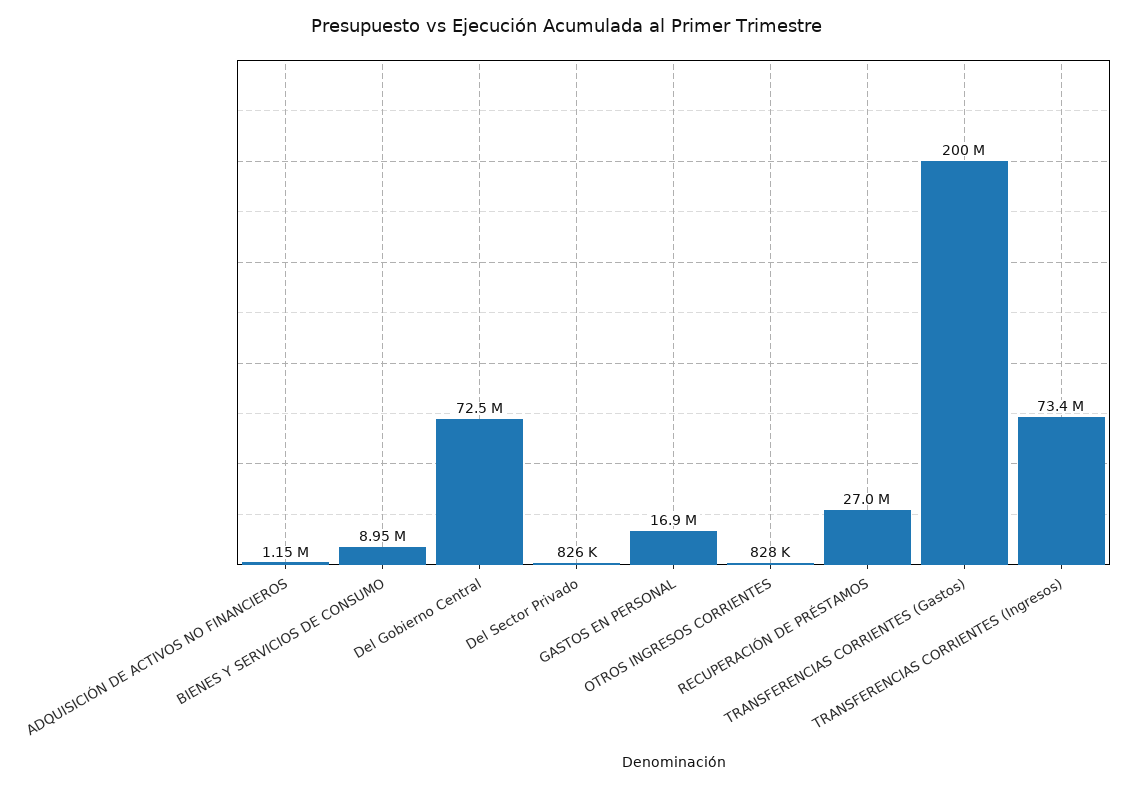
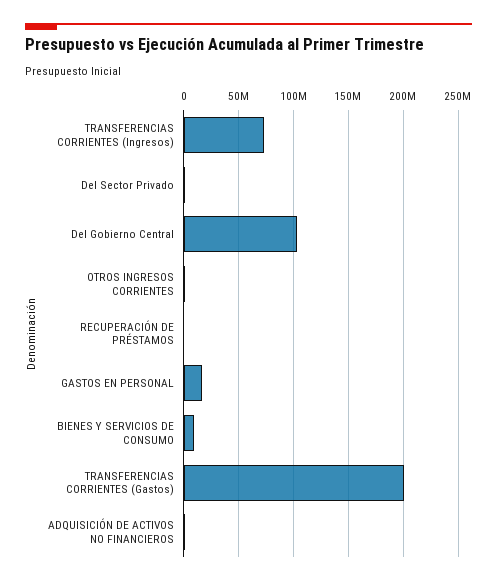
Del Gobierno Central: 72500000 -> 100000000
RECUPERACIÓN DE PRÉSTAMOS: 27000000 -> 0

